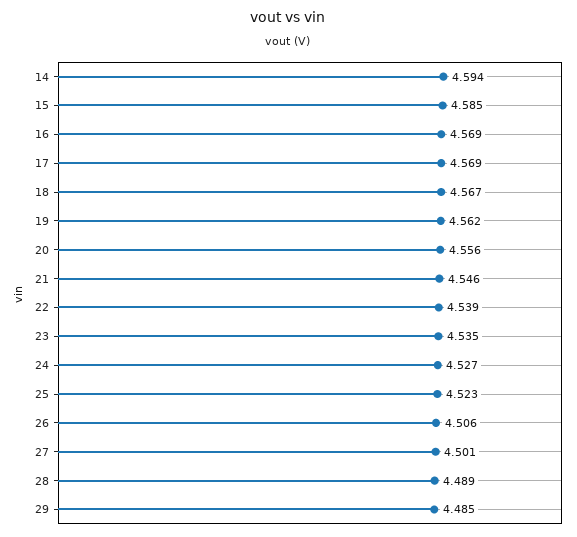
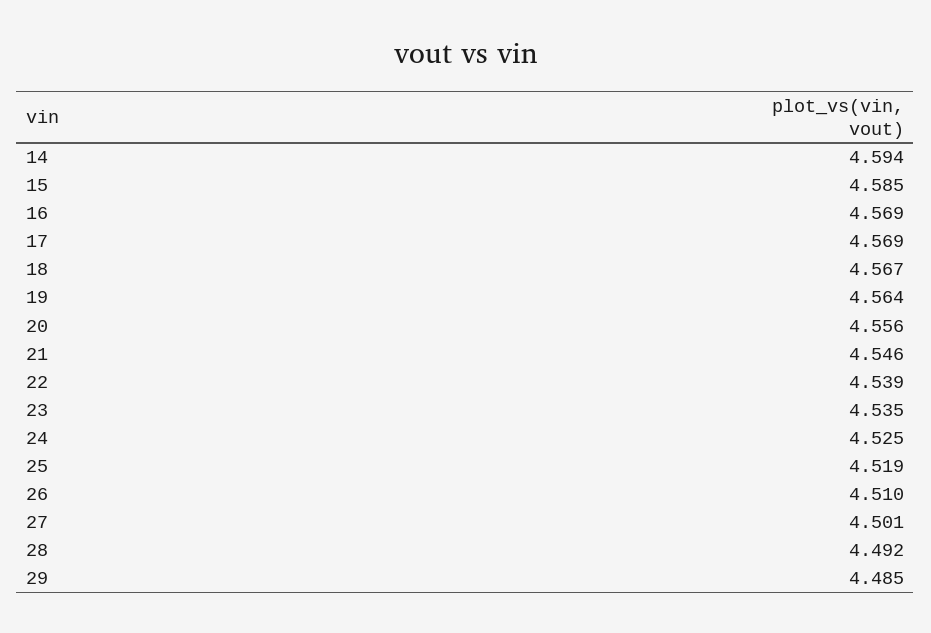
19: 4.562 -> 4.564
24: 4.527 -> 4.525
25: 4.523 -> 4.519
26: 4.506 -> 4.51
28: 4.489 -> 4.492

